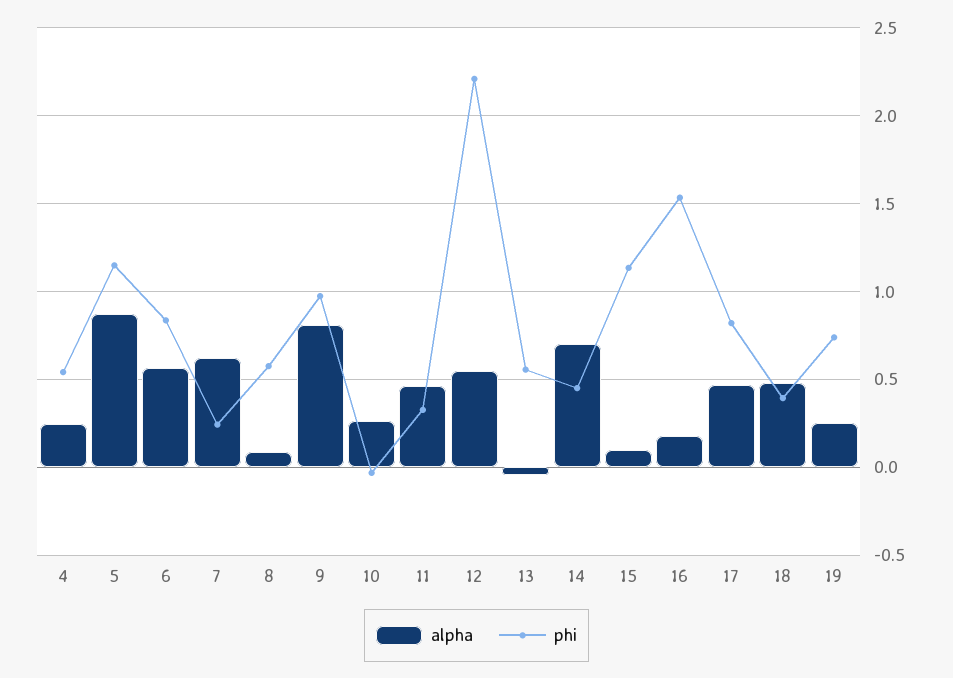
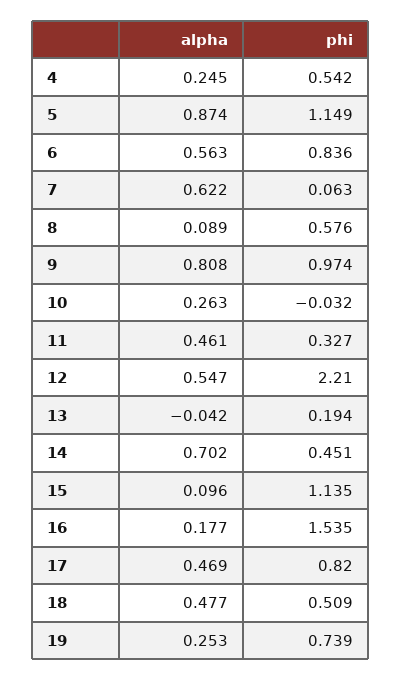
phi, 7: 0.25 -> 0.063
phi, 13: 0.55 -> 0.194
phi, 18: 0.4 -> 0.509

